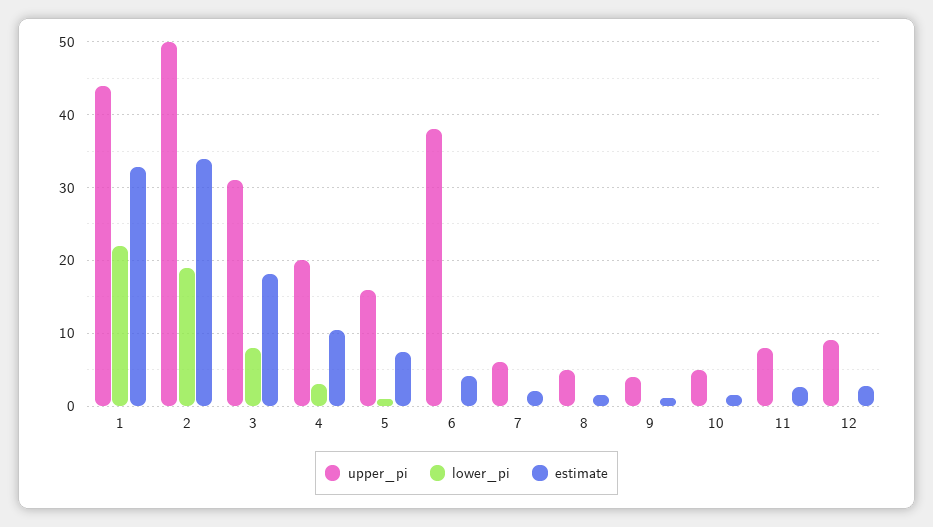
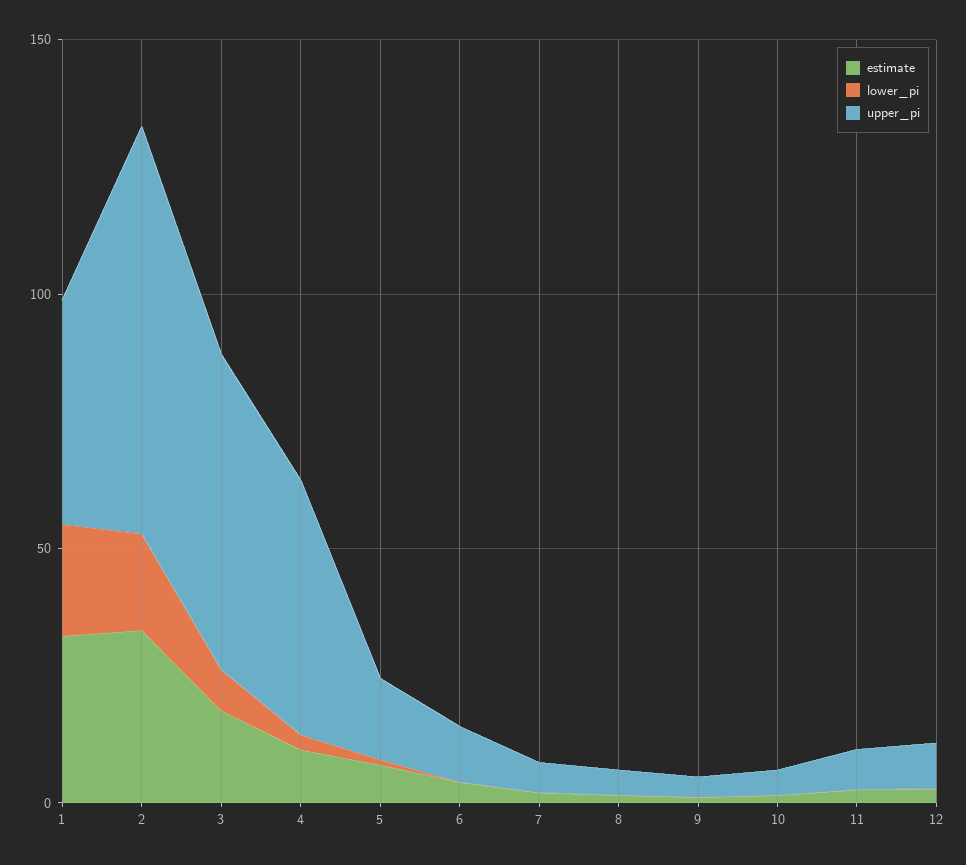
upper_pi, 2: 50 -> 80
upper_pi, 3: 31 -> 60
upper_pi, 4: 20 -> 50
upper_pi, 6: 38 -> 10

